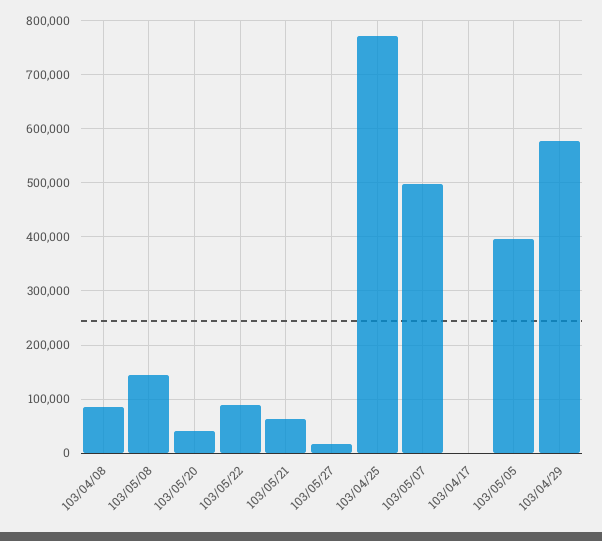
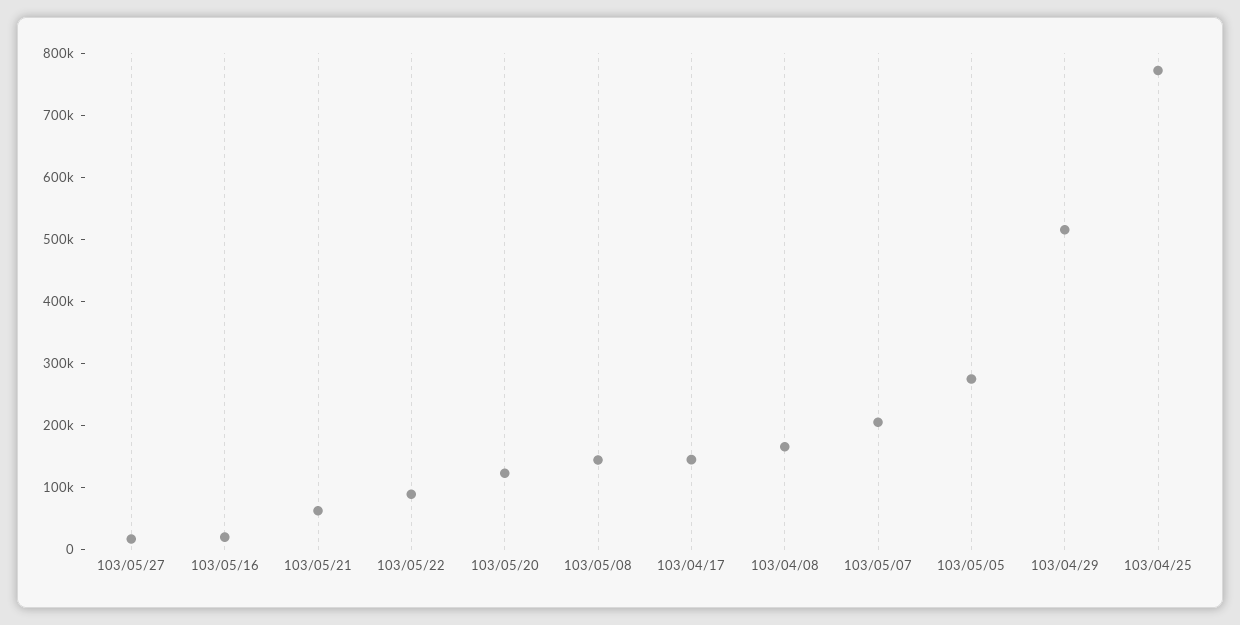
103/04/08: 80000 -> 160000
103/05/20: 40000 -> 120000
103/05/07: 500000 -> 200000
103/04/17: 0 -> 140000
103/05/05: 400000 -> 280000
103/04/29: 580000 -> 520000
103/05/16: none -> 20000

